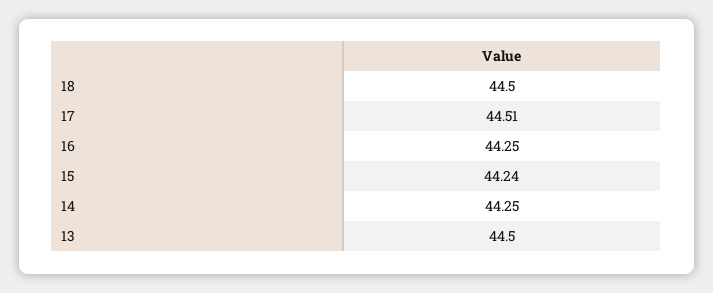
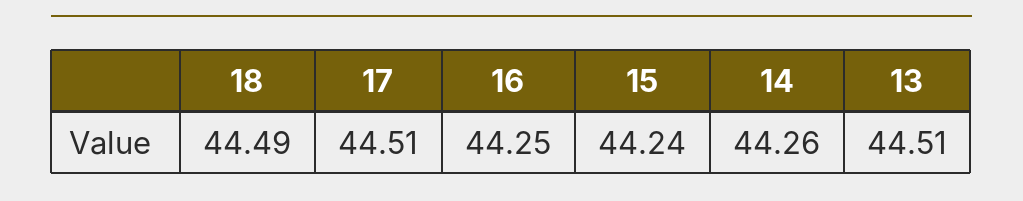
18: 44.5 -> 44.49
14: 44.25 -> 44.26
13: 44.5 -> 44.51

